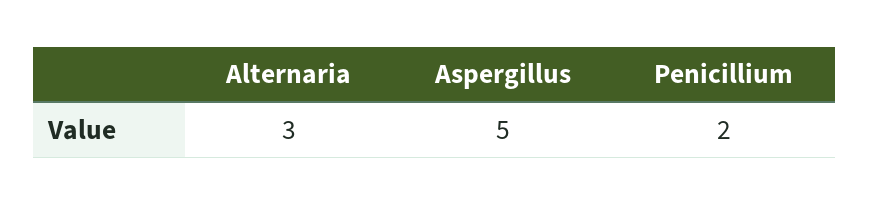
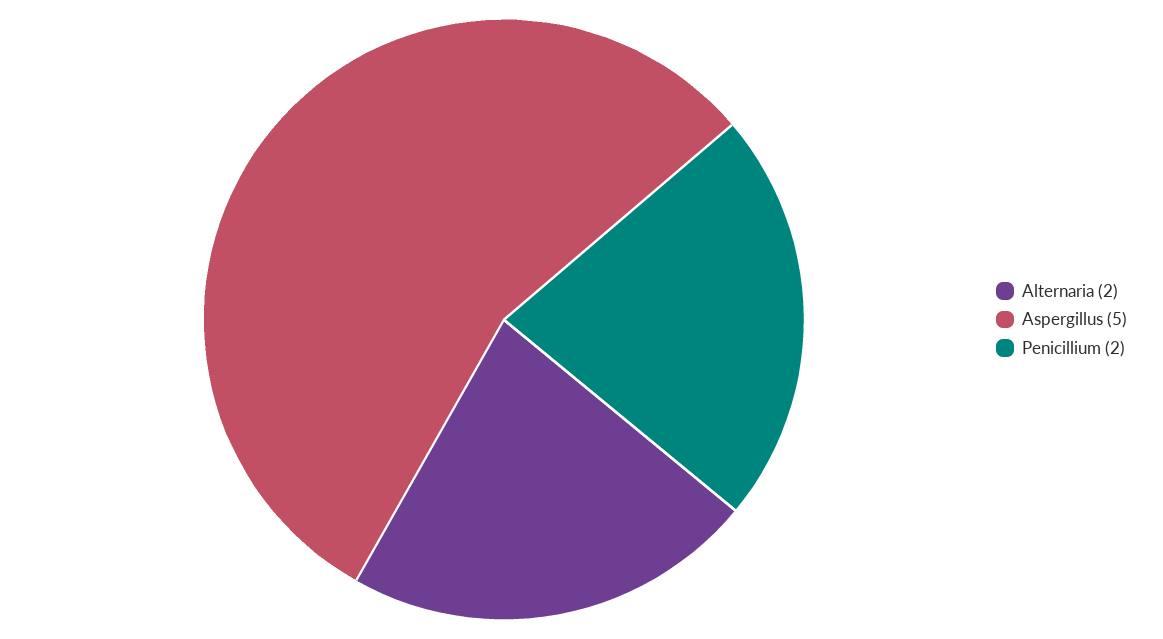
Alternaria: 3 -> 2

